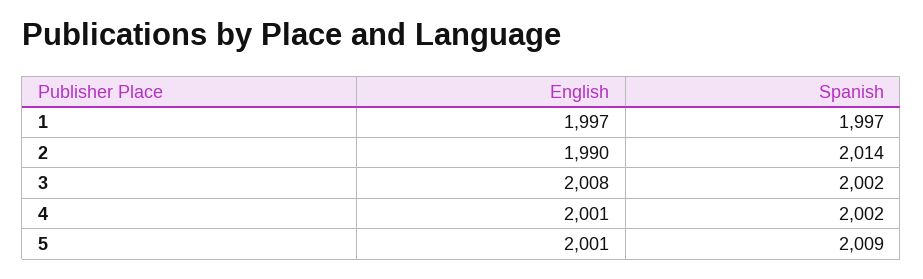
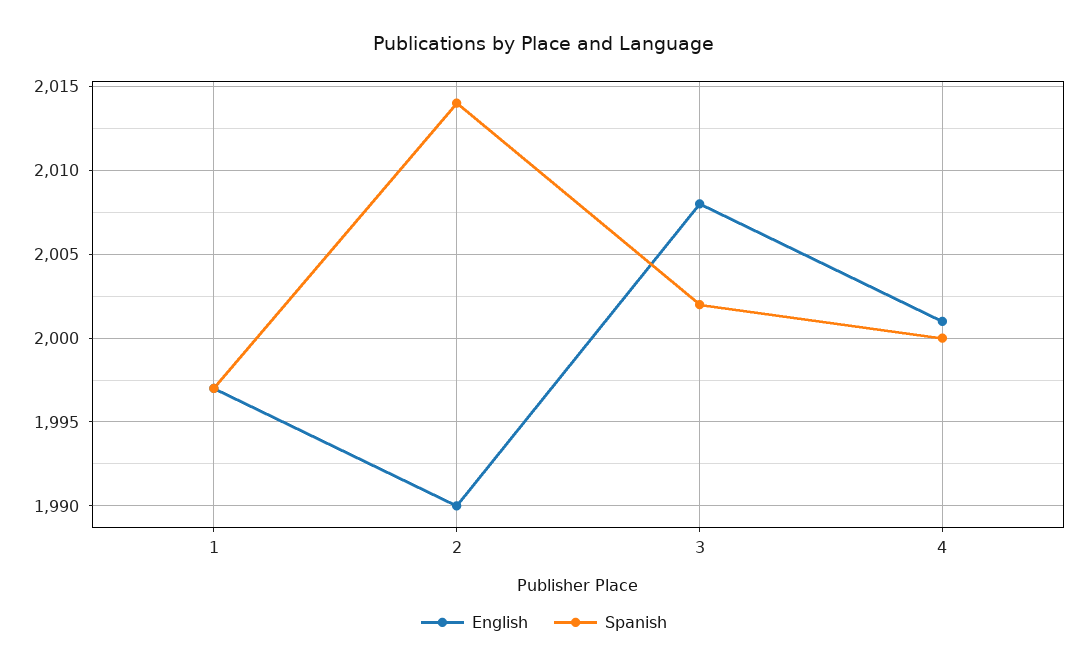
Spanish, 4: 2002 -> 2000
English, 5: 2001 -> none
Spanish, 5: 2009 -> none

